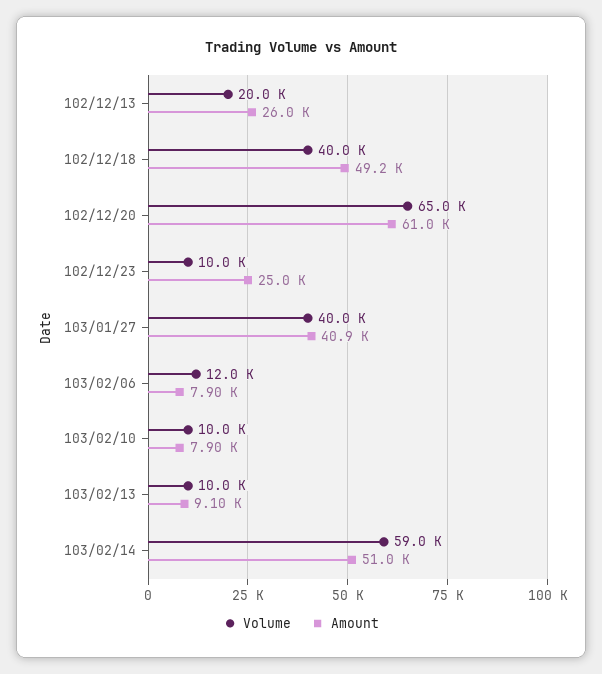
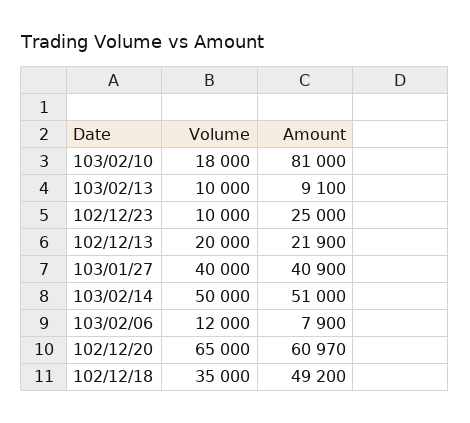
Amount, 102/12/13: 26000 -> 21900
Volume, 102/12/18: 40000 -> 35000
Volume, 103/02/10: 10000 -> 18000
Amount, 103/02/10: 7900 -> 81000
Volume, 103/02/14: 59000 -> 50000

